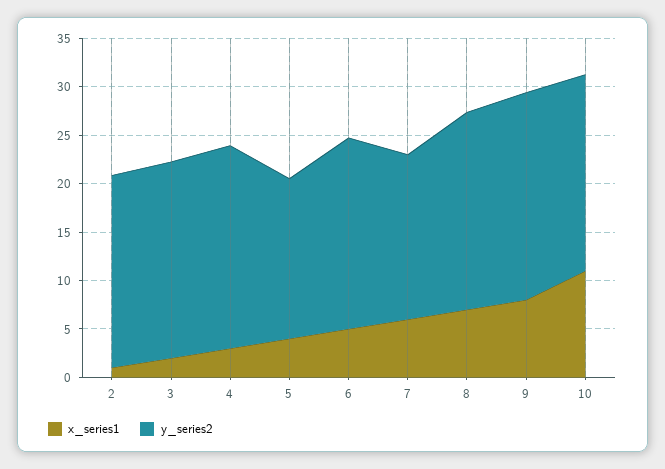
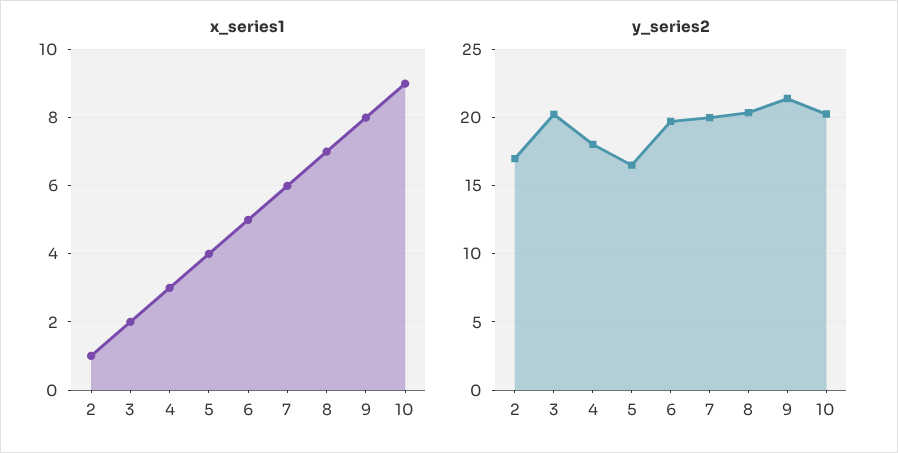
y_series2, 2: 20 -> 17
y_series2, 4: 21 -> 18
y_series2, 7: 17 -> 20
x_series1, 10: 11 -> 9

